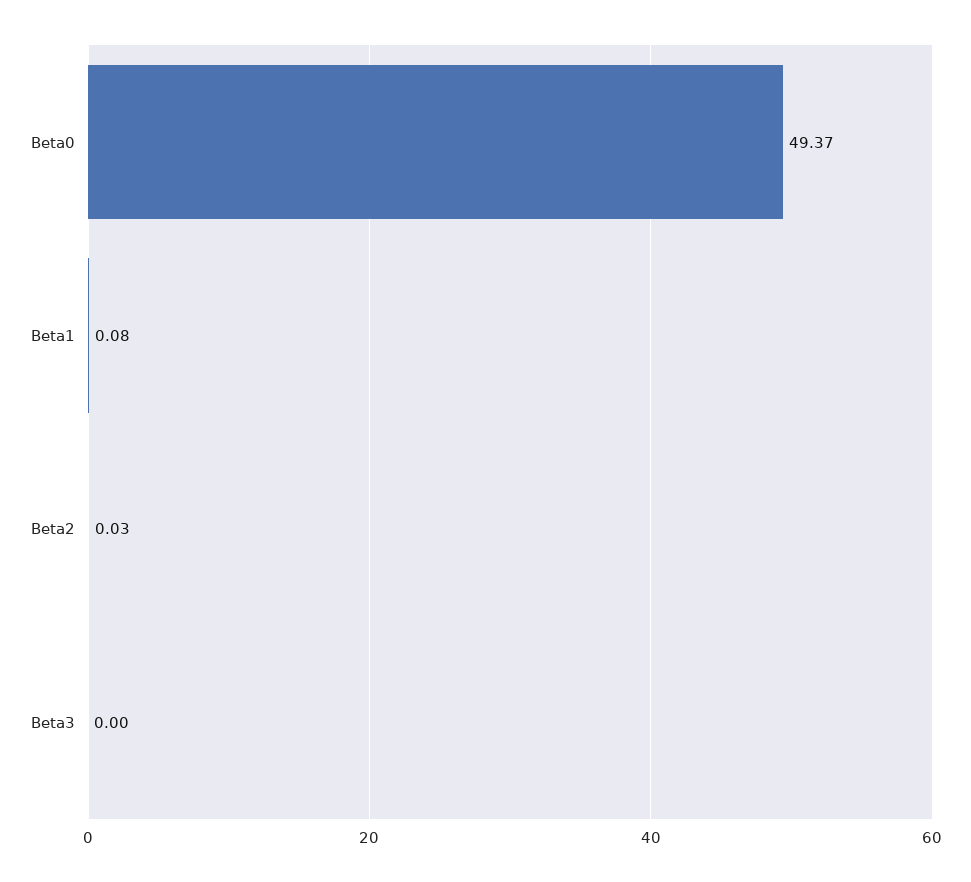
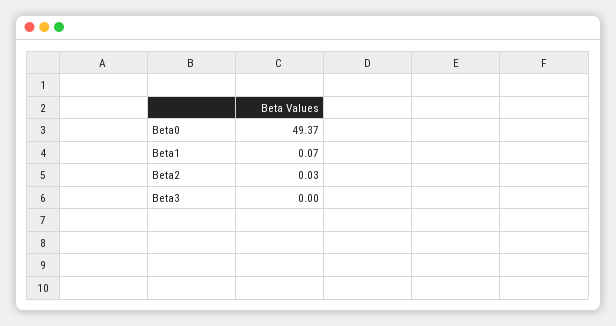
Beta1: 0.08 -> 0.07

